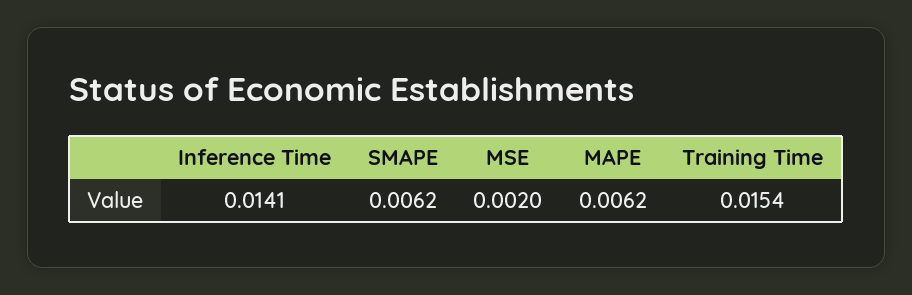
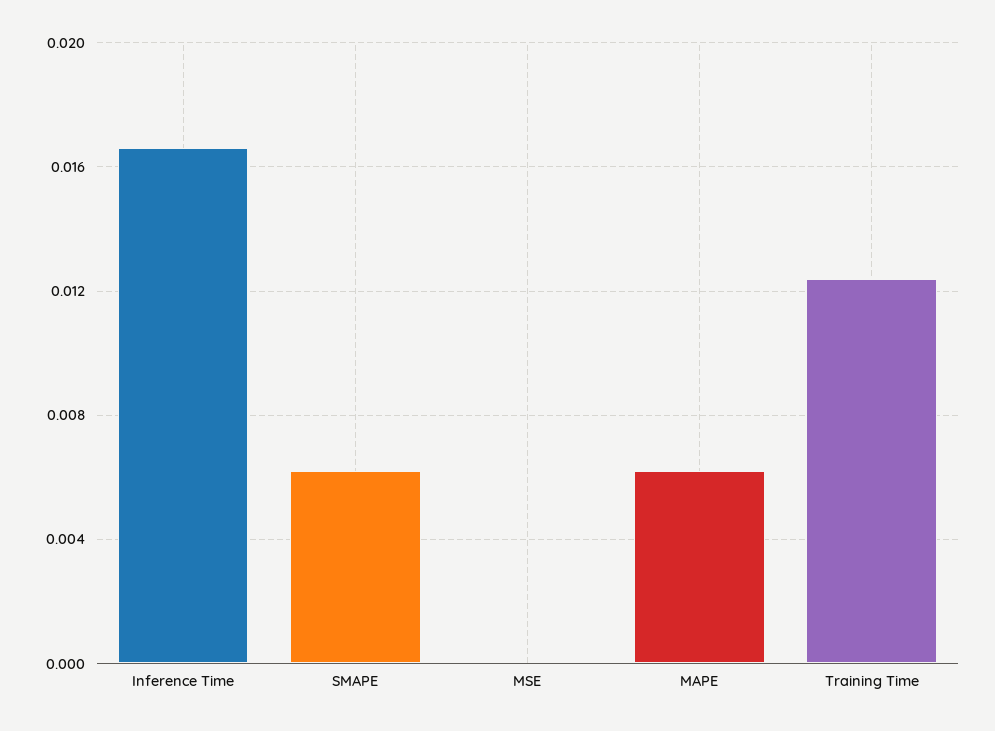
Inference Time: 0.0141 -> 0.0165
MSE: 0.002 -> 0
Training Time: 0.0154 -> 0.0125

